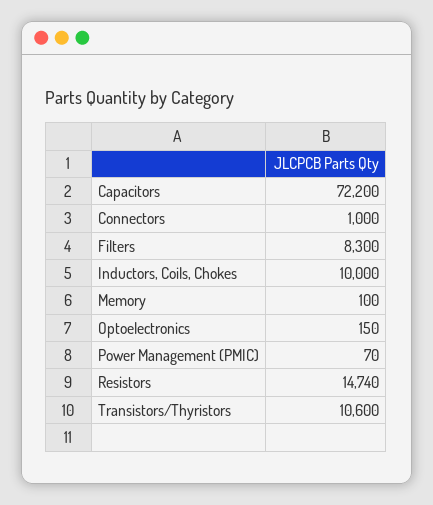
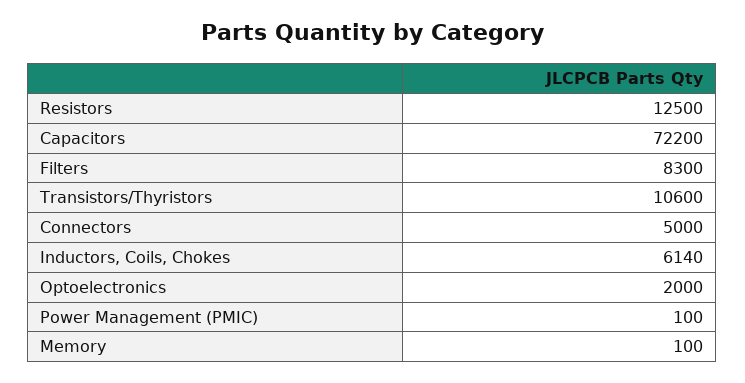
Connectors: 1000 -> 5000
Inductors, Coils, Chokes: 10000 -> 6140
Optoelectronics: 150 -> 2000
Power Management (PMIC): 70 -> 100
Resistors: 14740 -> 12500

